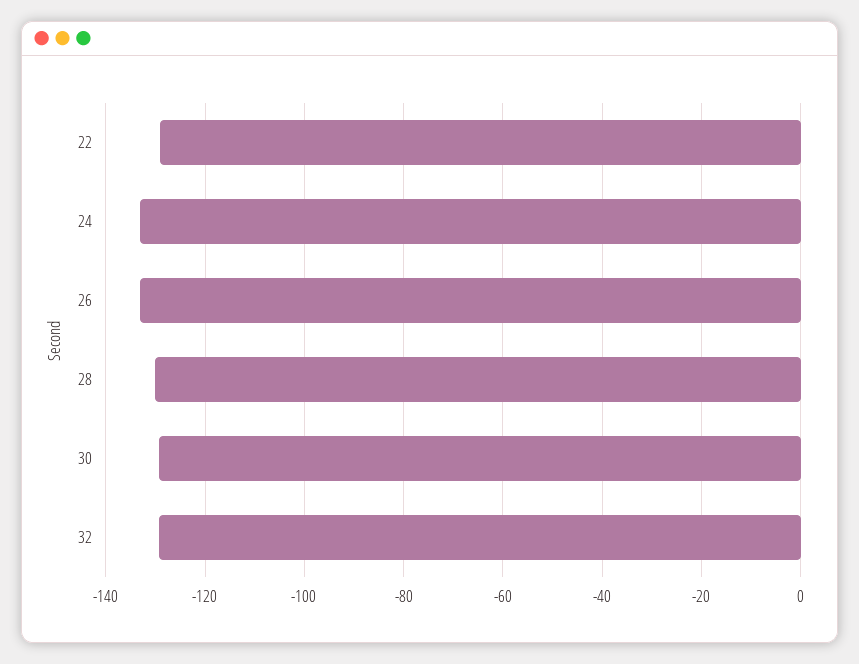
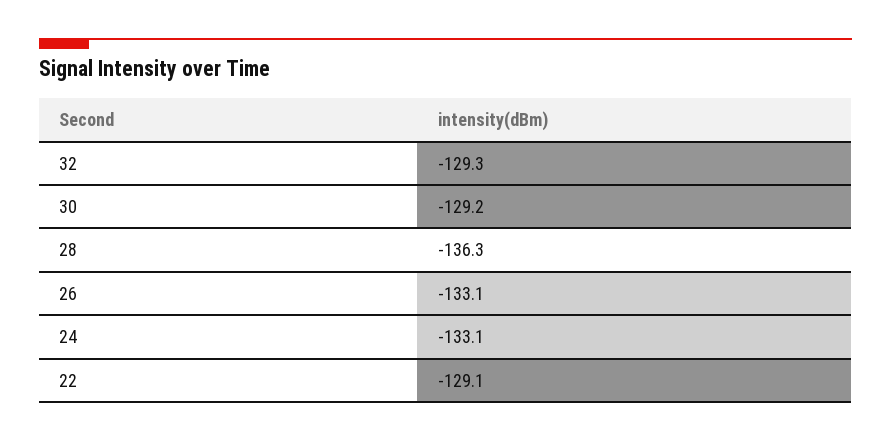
28: -130 -> -136.3

